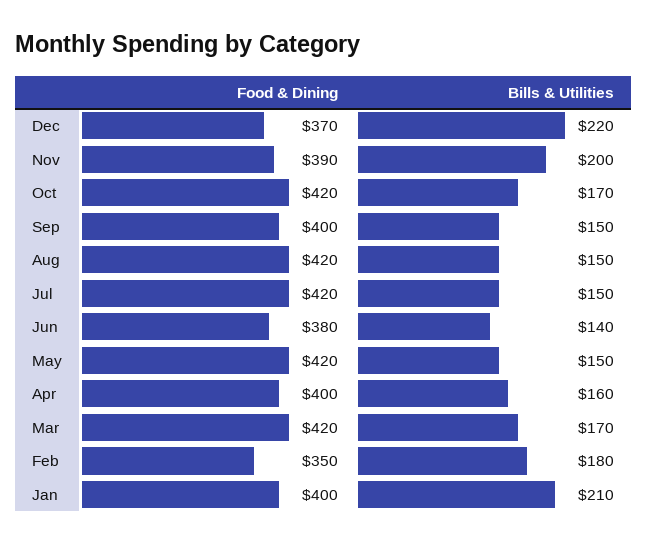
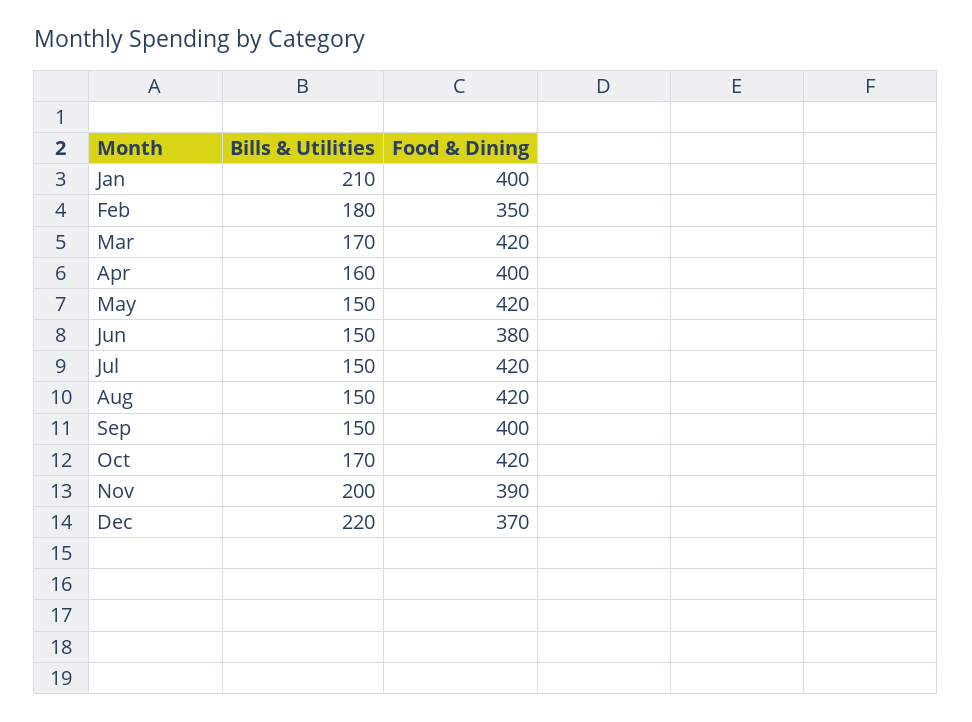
Bills & Utilities, Jun: 140 -> 150

